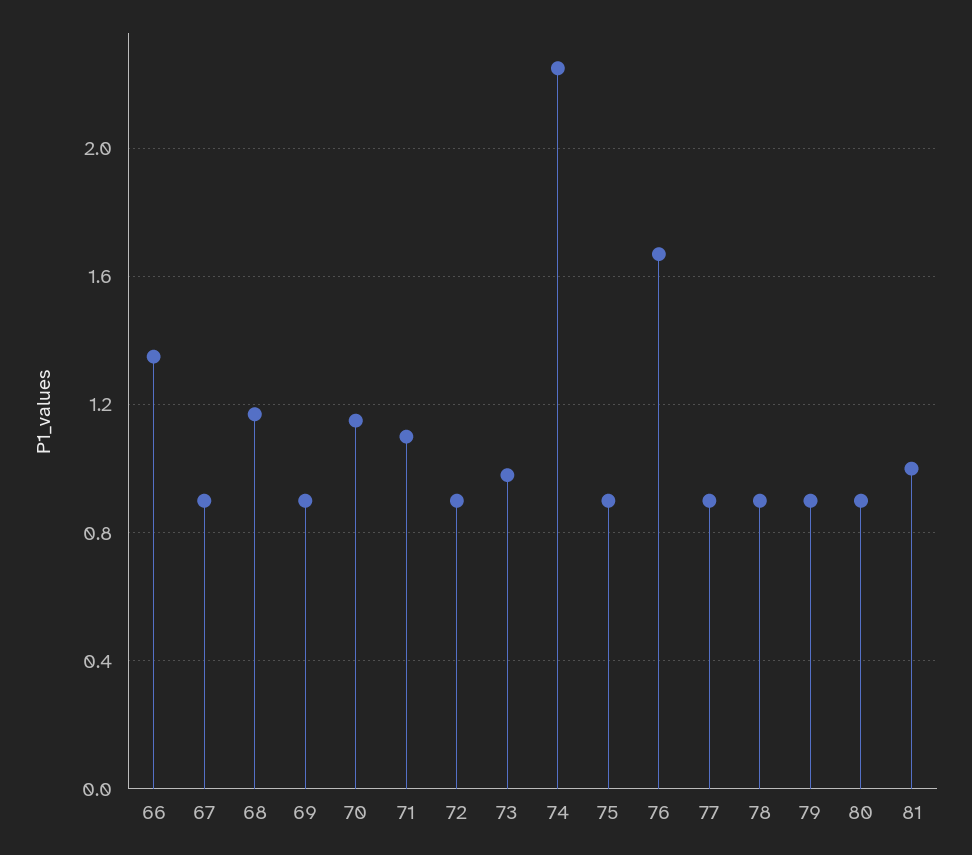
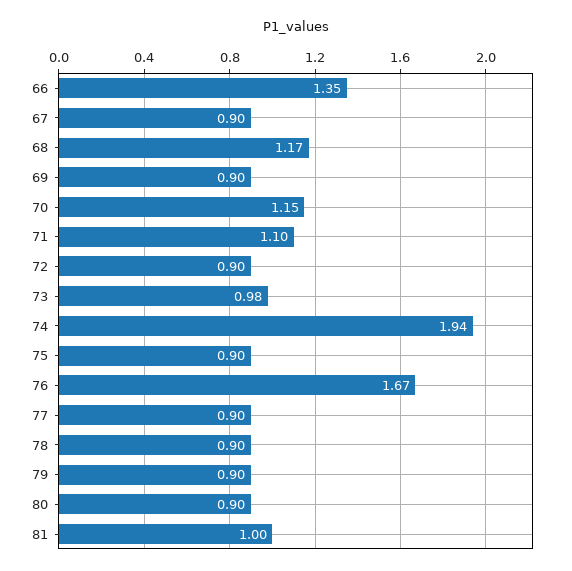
74: 2.25 -> 1.94

